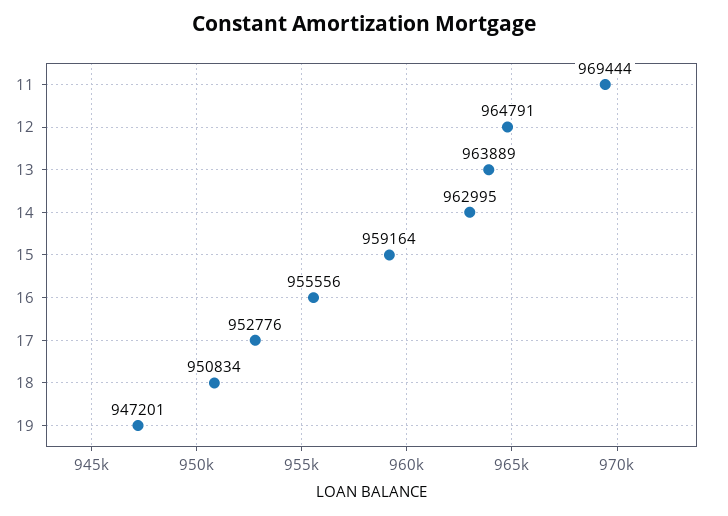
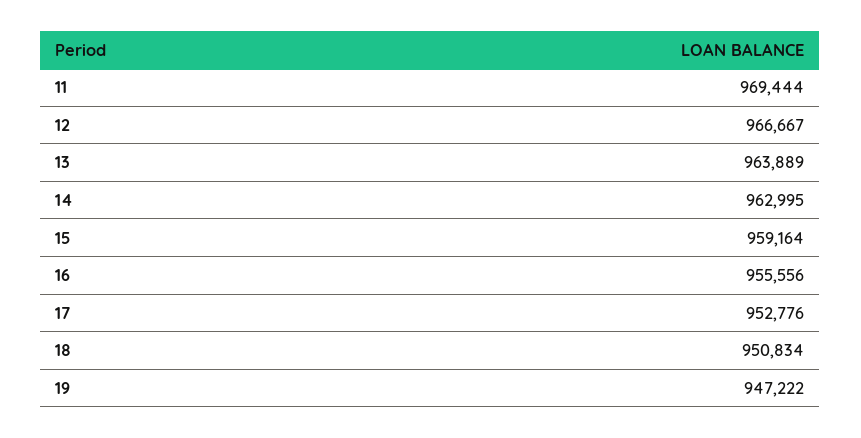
12: 964791 -> 966667
19: 947201 -> 947222

